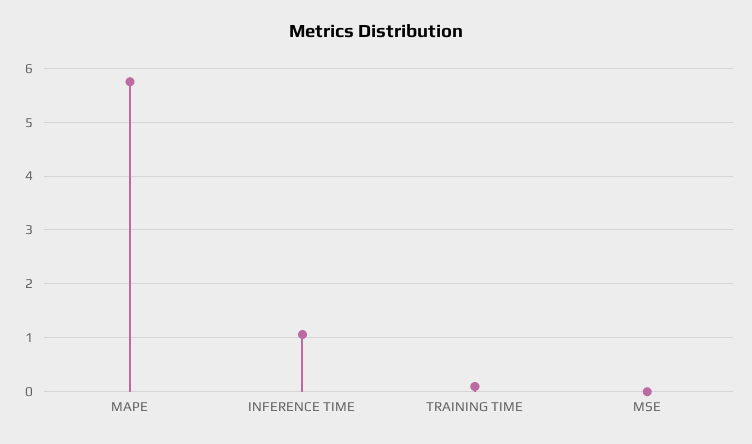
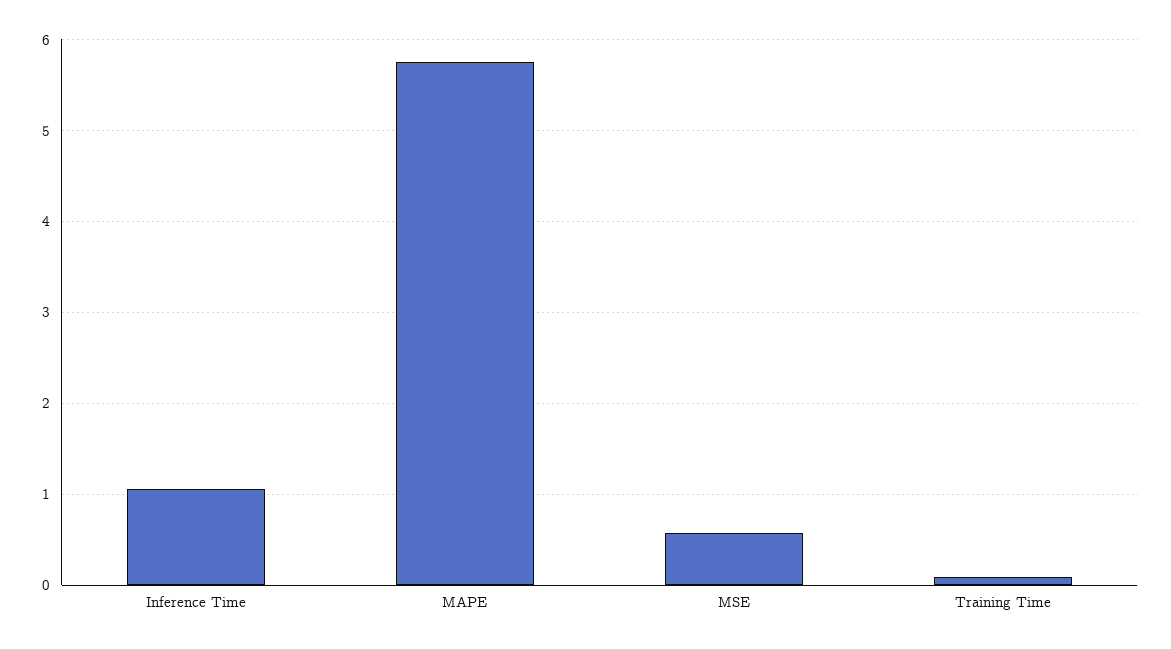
MSE: 0 -> 0.6

